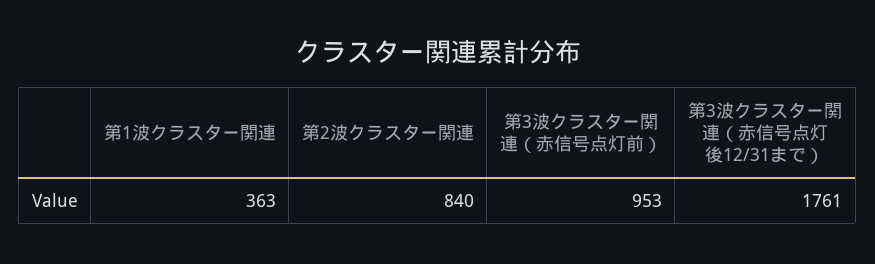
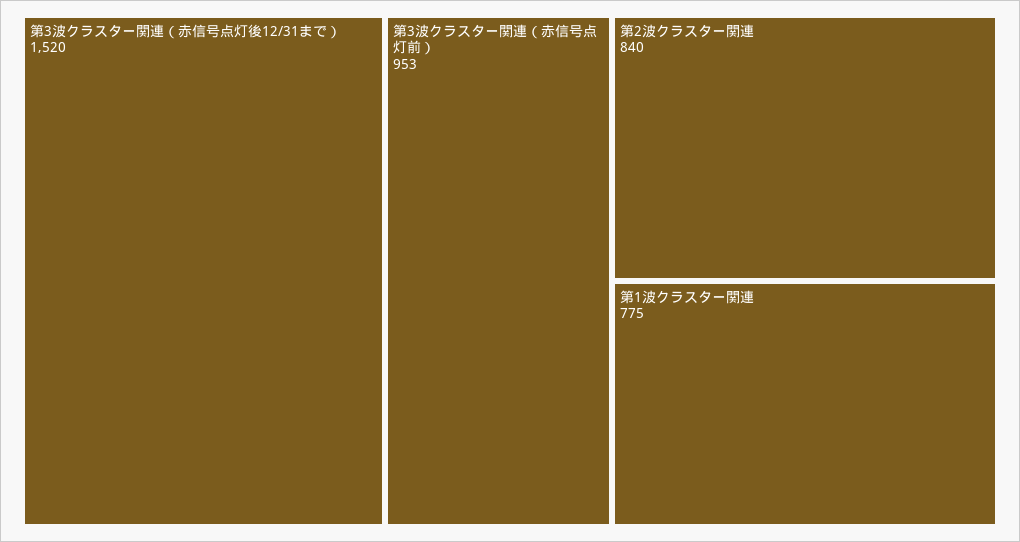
第1波クラスター関連: 363 -> 775
第3波クラスター関連（赤信号点灯後12/31まで）: 1761 -> 1520

